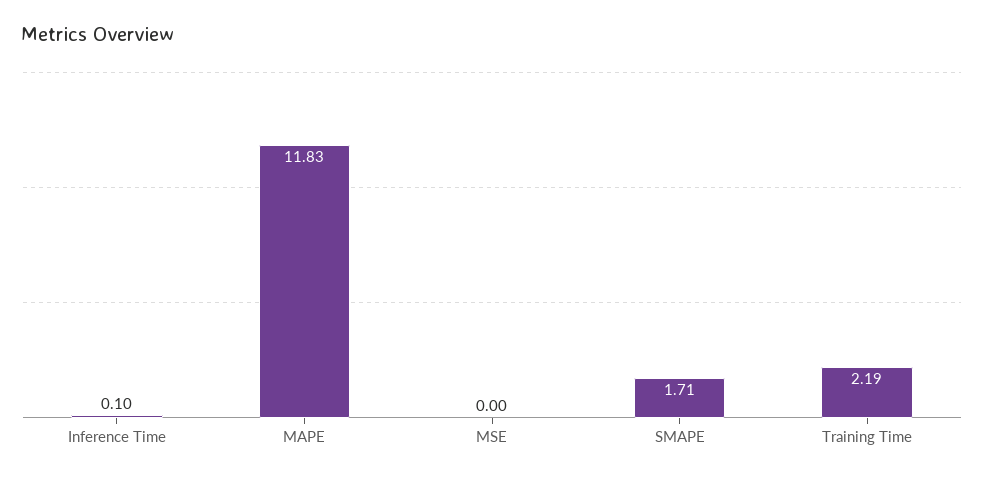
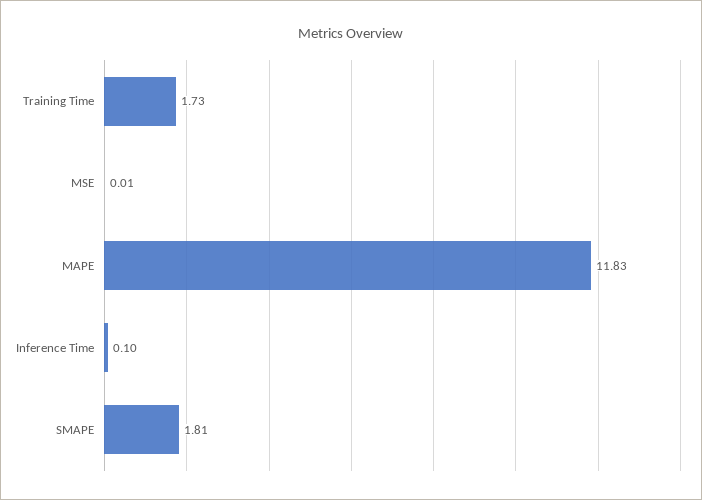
MSE: 0 -> 0.01
SMAPE: 1.71 -> 1.81
Training Time: 2.19 -> 1.73

